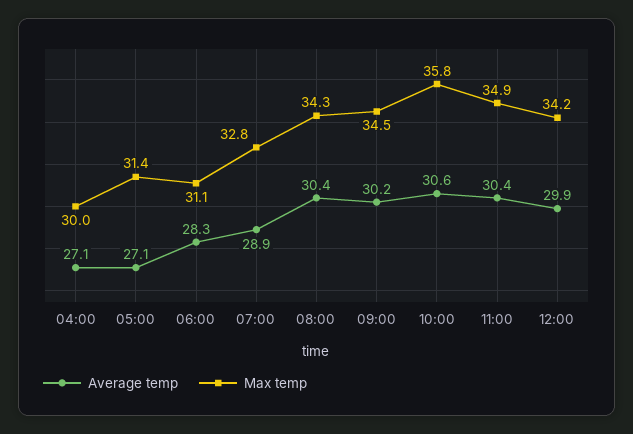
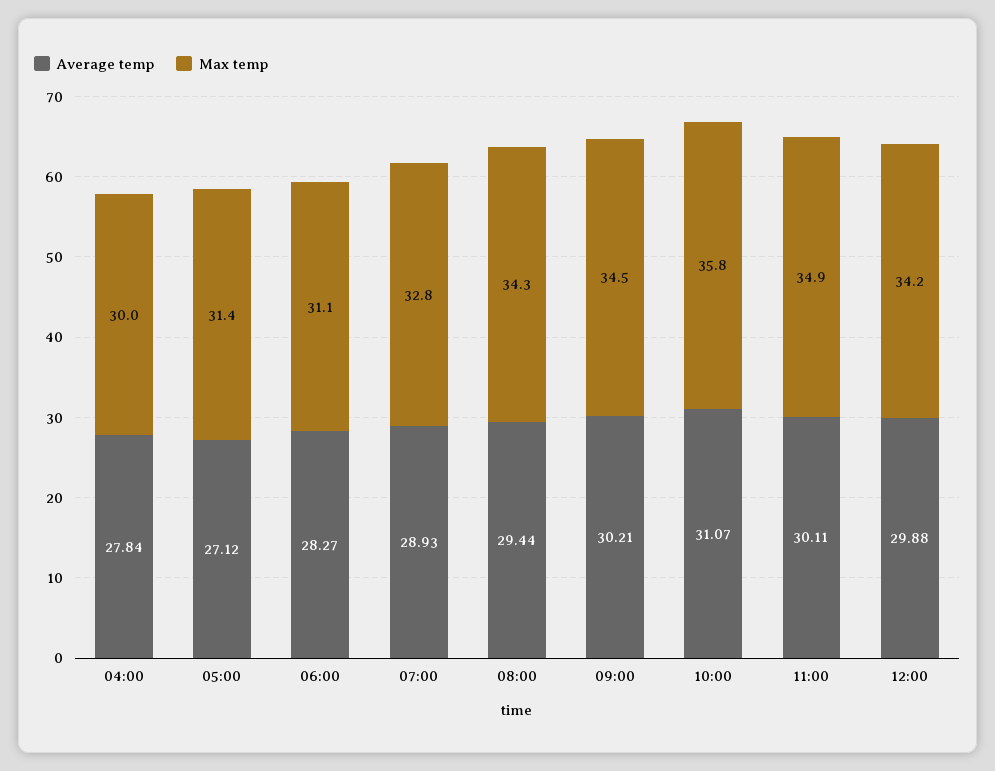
Average temp, 04:00: 27.1 -> 27.84
Average temp, 08:00: 30.4 -> 29.44
Average temp, 10:00: 30.6 -> 31.07
Average temp, 11:00: 30.4 -> 30.11

